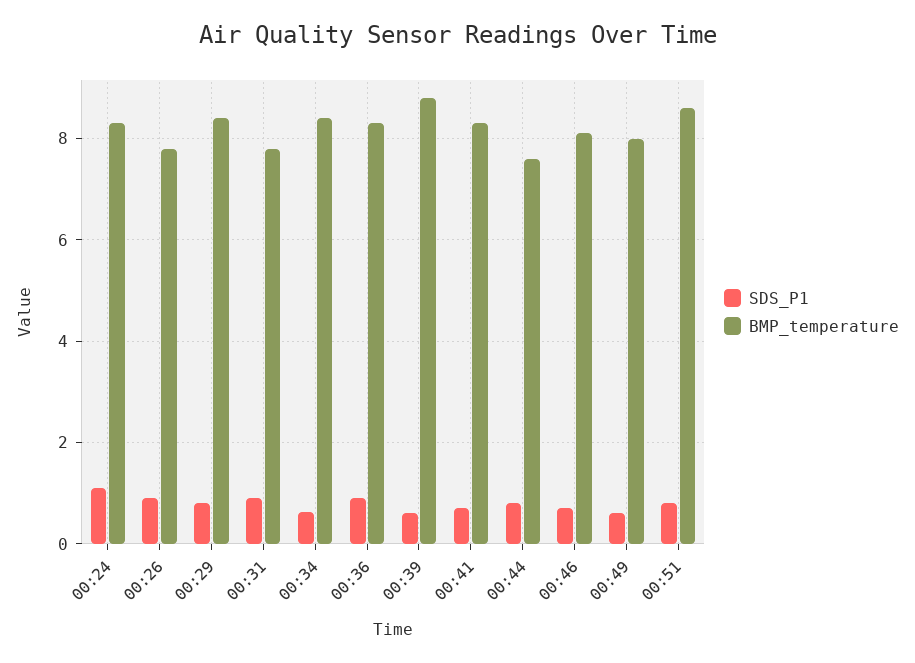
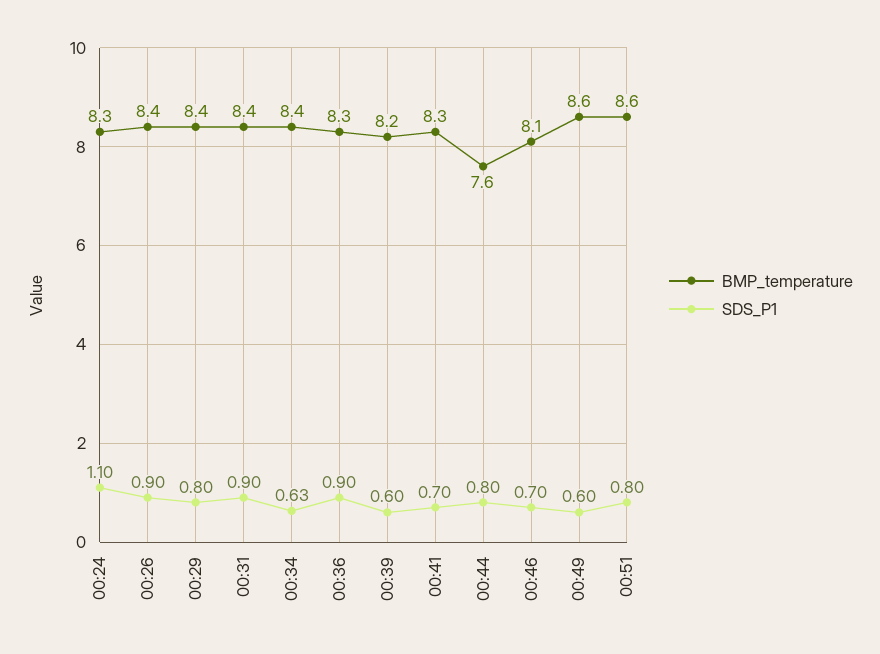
BMP_temperature, 00:26: 7.8 -> 8.4
BMP_temperature, 00:31: 7.8 -> 8.4
BMP_temperature, 00:39: 8.8 -> 8.2
BMP_temperature, 00:49: 8 -> 8.6

